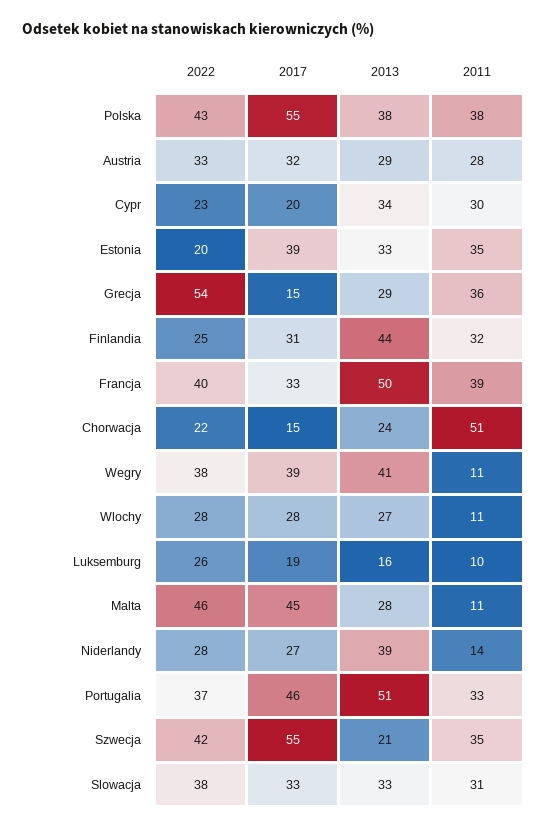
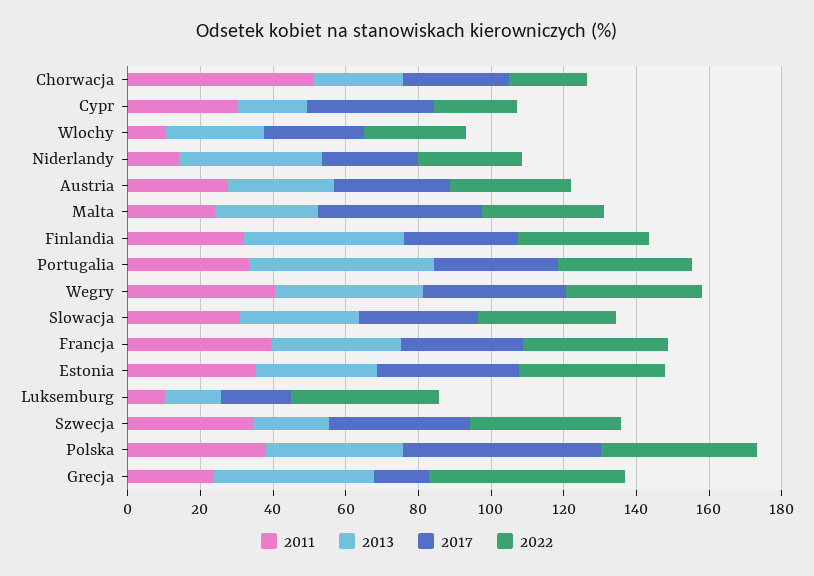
2017, Cypr: 20 -> 35
2013, Cypr: 34 -> 20
2022, Estonia: 20 -> 40
2013, Grecja: 29 -> 45
2011, Grecja: 36 -> 25
2022, Finlandia: 25 -> 35
2013, Francja: 50 -> 35
2017, Chorwacja: 15 -> 30
2011, Wegry: 11 -> 40
2022, Luksemburg: 26 -> 40
2022, Malta: 46 -> 35
2011, Malta: 11 -> 25
2017, Portugalia: 46 -> 35
2017, Szwecja: 55 -> 40

